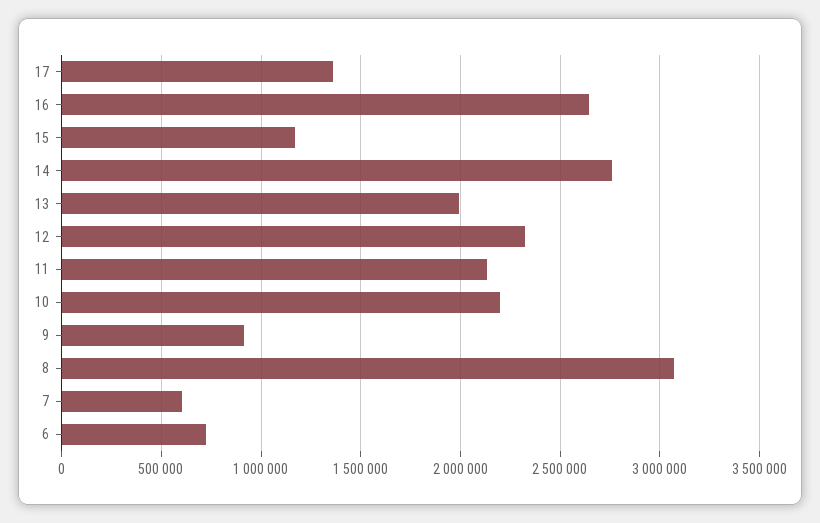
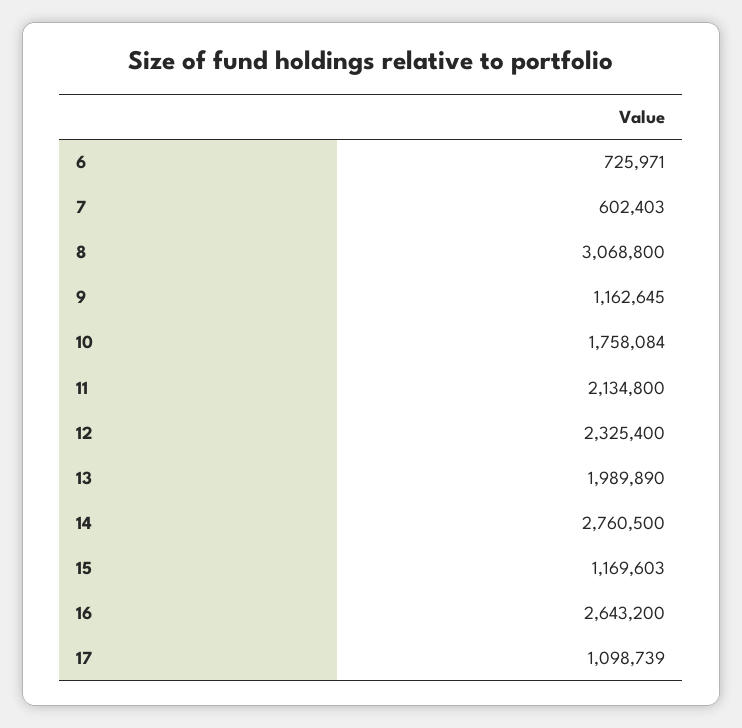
17: 1350000 -> 1098739
10: 2200000 -> 1758084
9: 900000 -> 1162645

